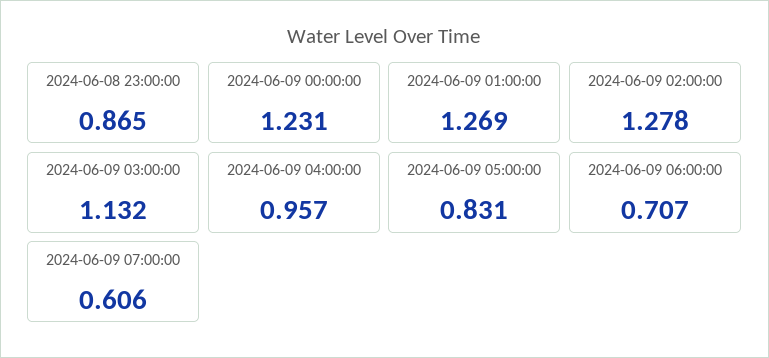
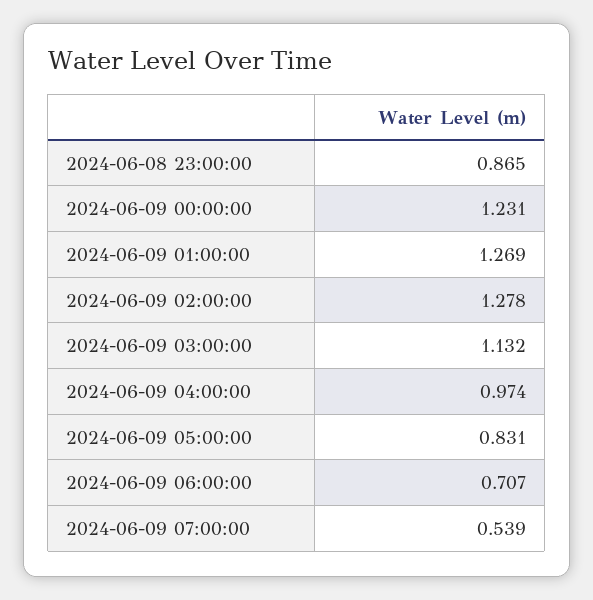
2024-06-09 04:00:00: 0.957 -> 0.974
2024-06-09 07:00:00: 0.606 -> 0.539

